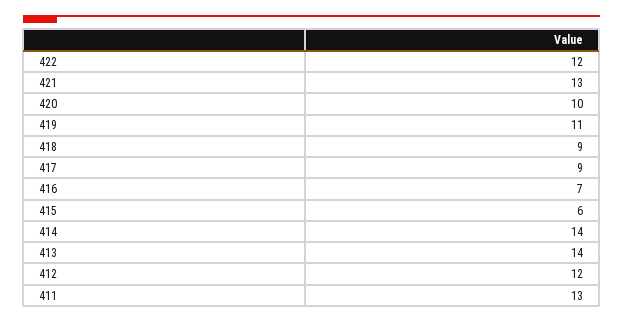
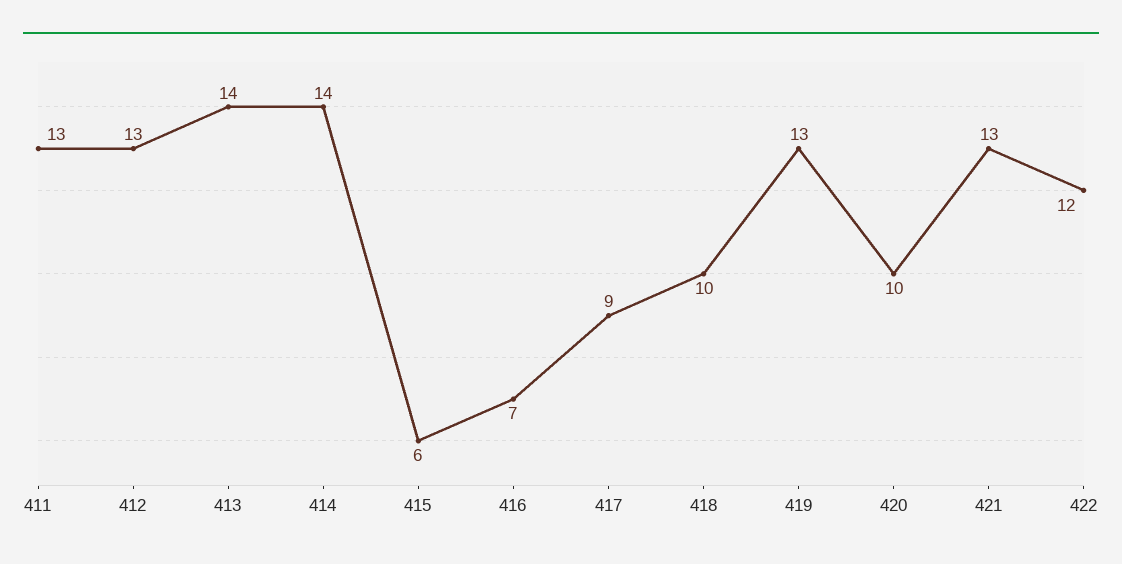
419: 11 -> 13
418: 9 -> 10
412: 12 -> 13

